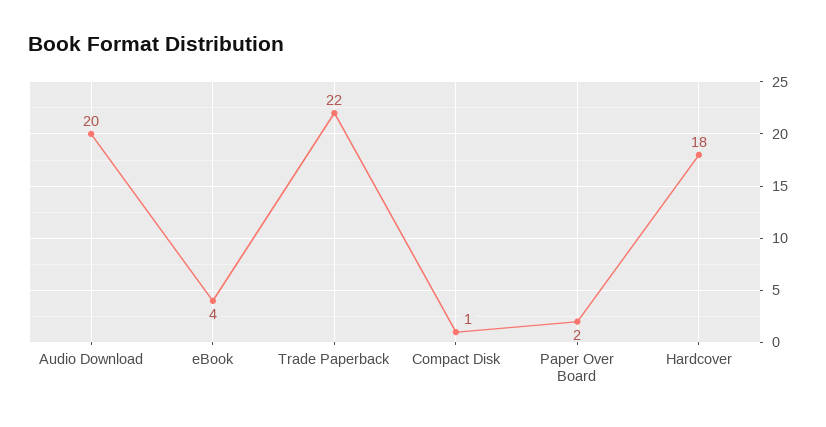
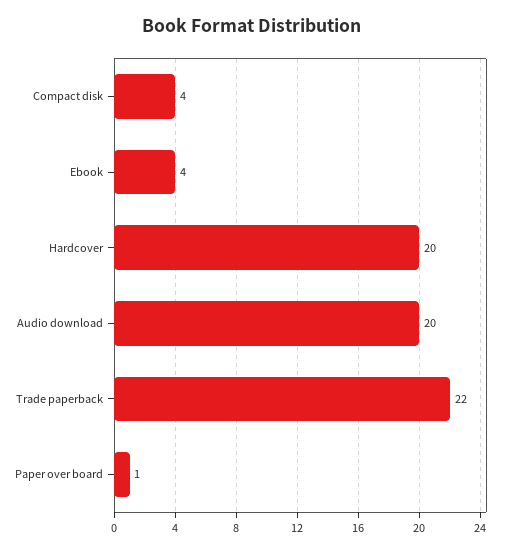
Compact Disk: 1 -> 4
Paper Over Board: 2 -> 1
Hardcover: 18 -> 20

